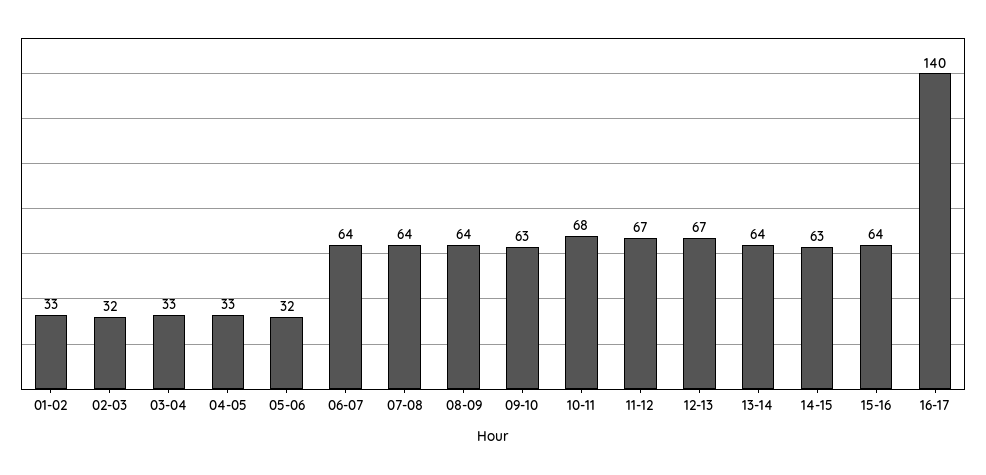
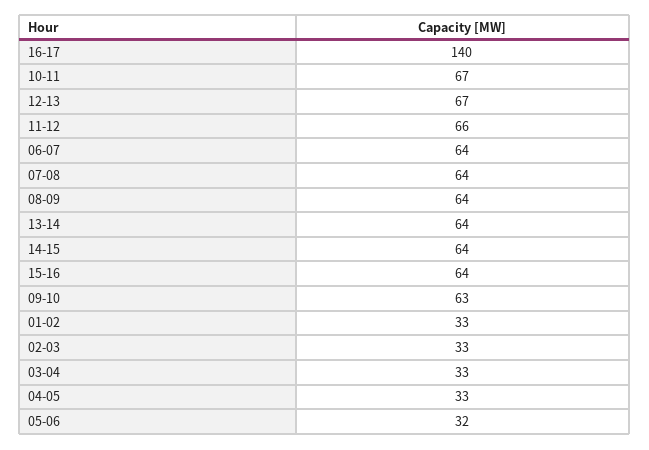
02-03: 32 -> 33
10-11: 68 -> 67
11-12: 67 -> 66
14-15: 63 -> 64

